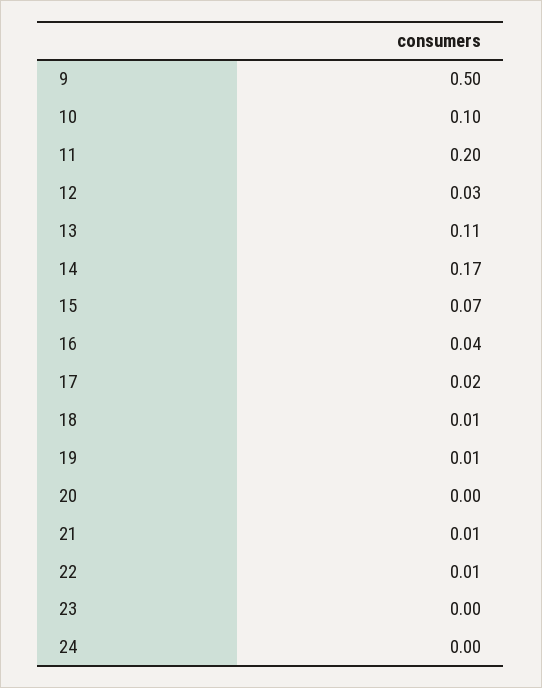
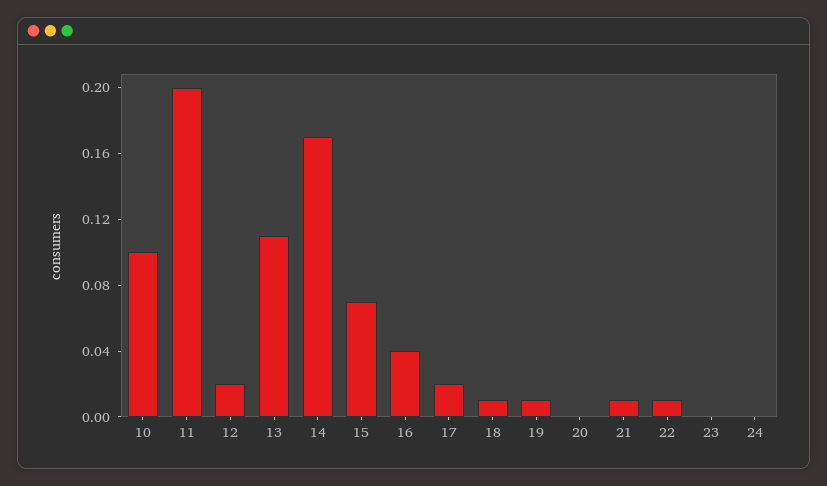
9: 0.5 -> none
12: 0.03 -> 0.02

